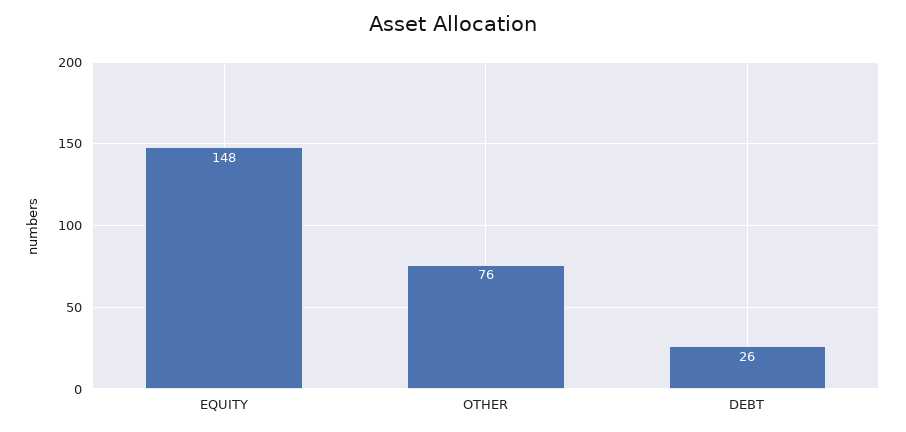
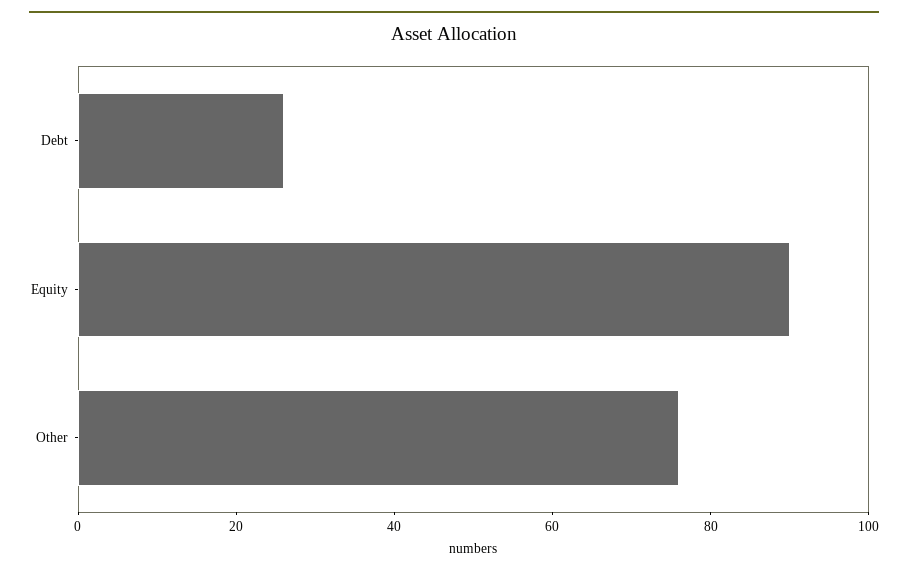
EQUITY: 148 -> 90

